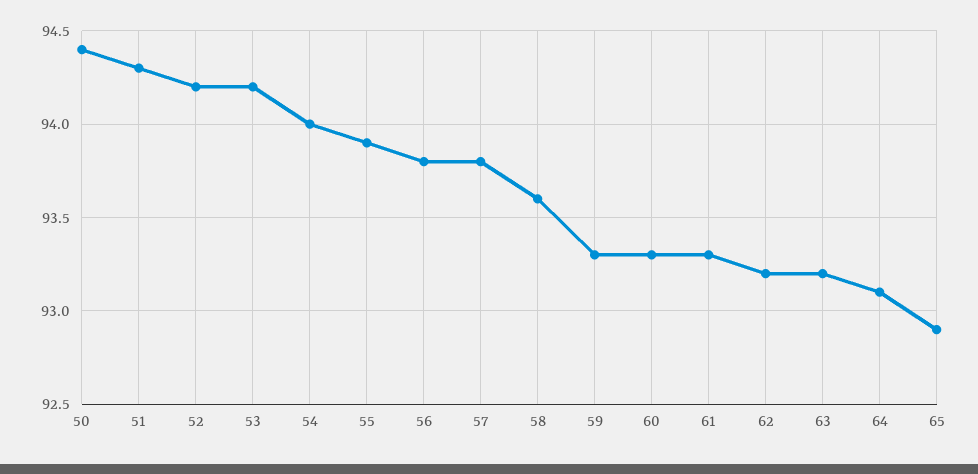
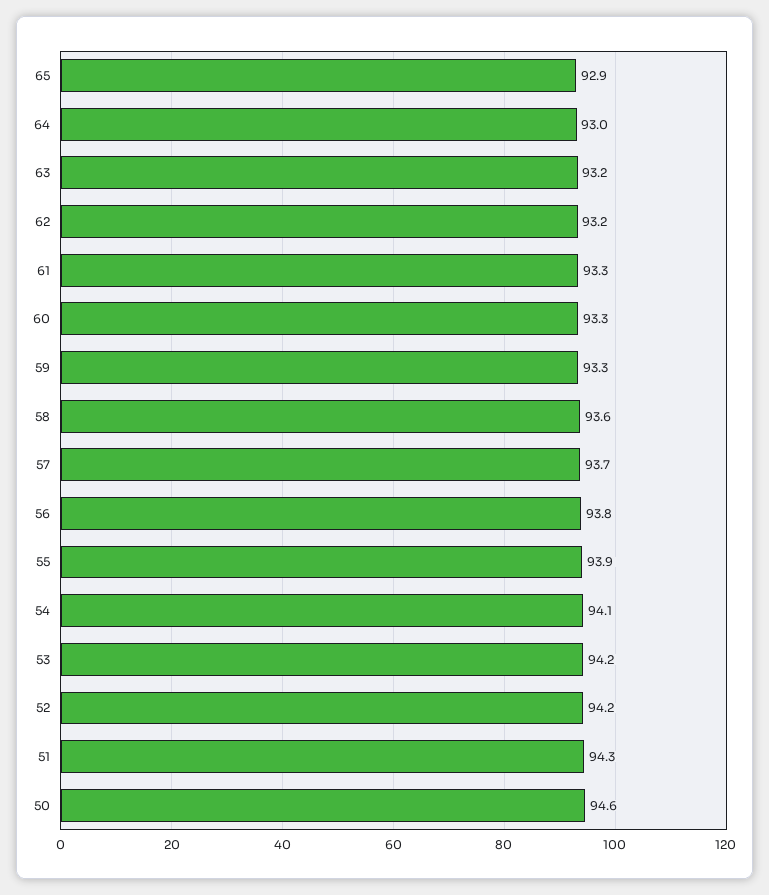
50: 94.4 -> 94.6
54: 94 -> 94.1
57: 93.8 -> 93.7
64: 93.1 -> 93

